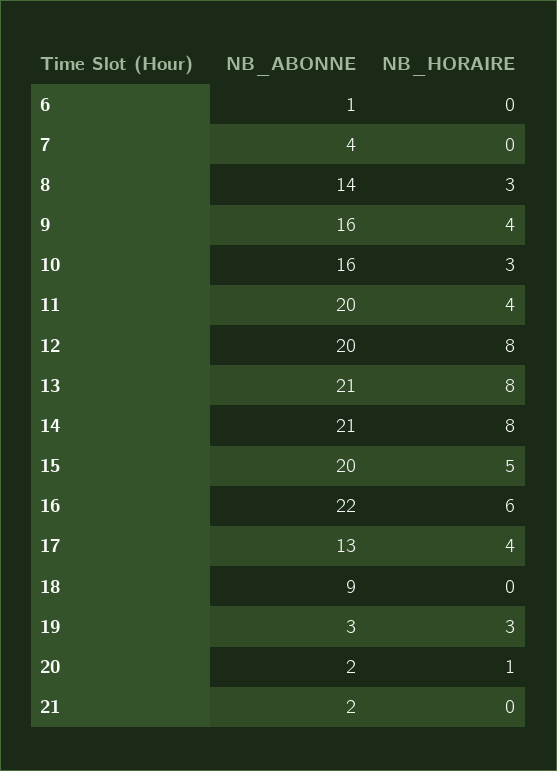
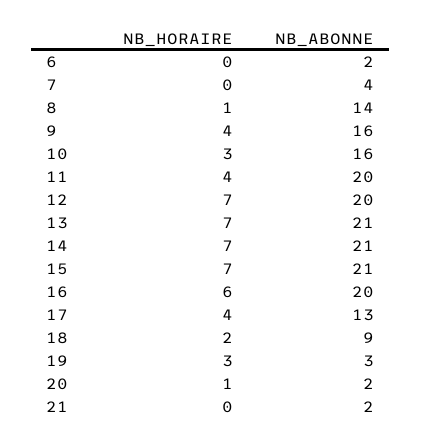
NB_ABONNE, 6: 1 -> 2
NB_HORAIRE, 8: 3 -> 1
NB_HORAIRE, 12: 8 -> 7
NB_HORAIRE, 13: 8 -> 7
NB_HORAIRE, 14: 8 -> 7
NB_ABONNE, 15: 20 -> 21
NB_HORAIRE, 15: 5 -> 7
NB_ABONNE, 16: 22 -> 20
NB_HORAIRE, 18: 0 -> 2

